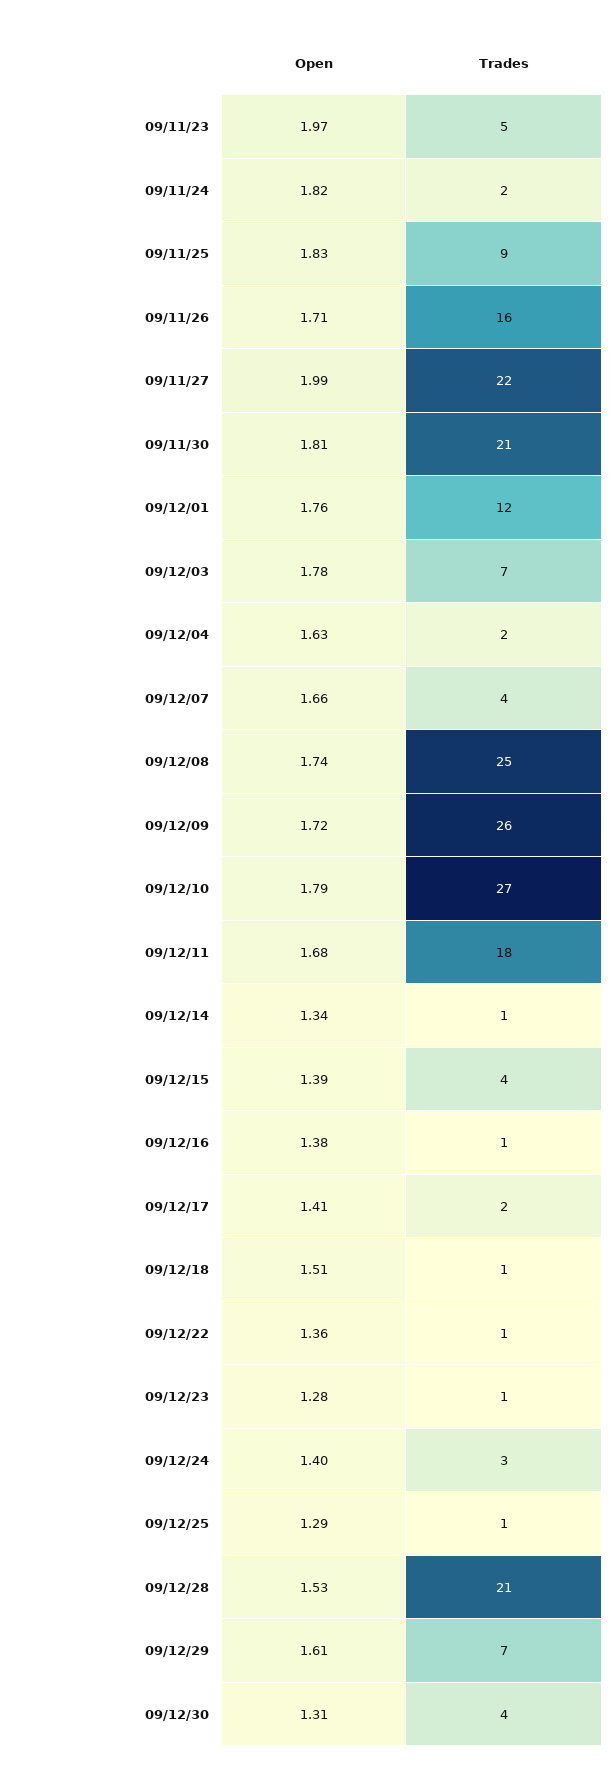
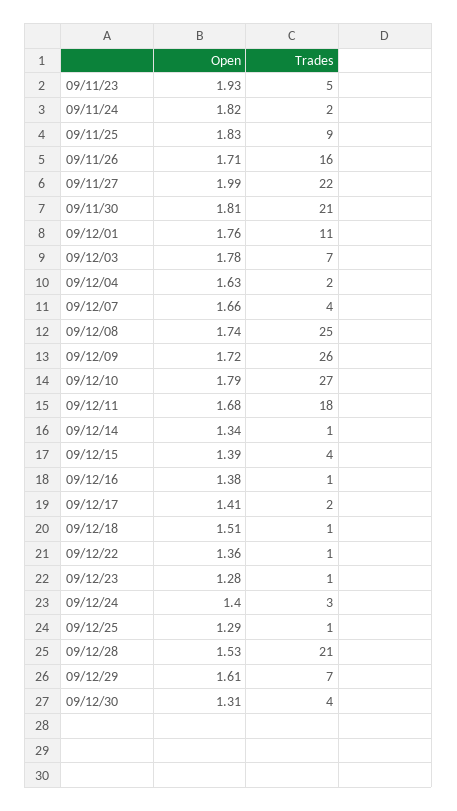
Open, 09/11/23: 1.97 -> 1.93
Trades, 09/12/01: 12 -> 11

